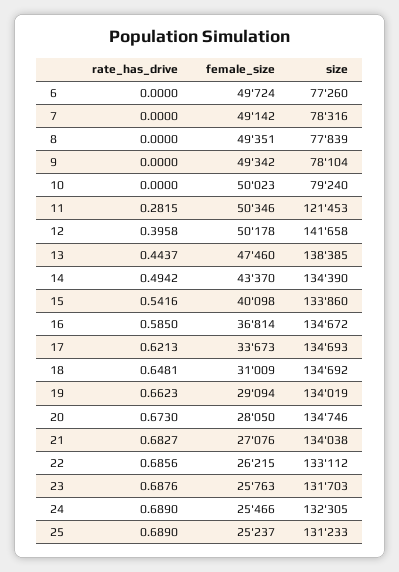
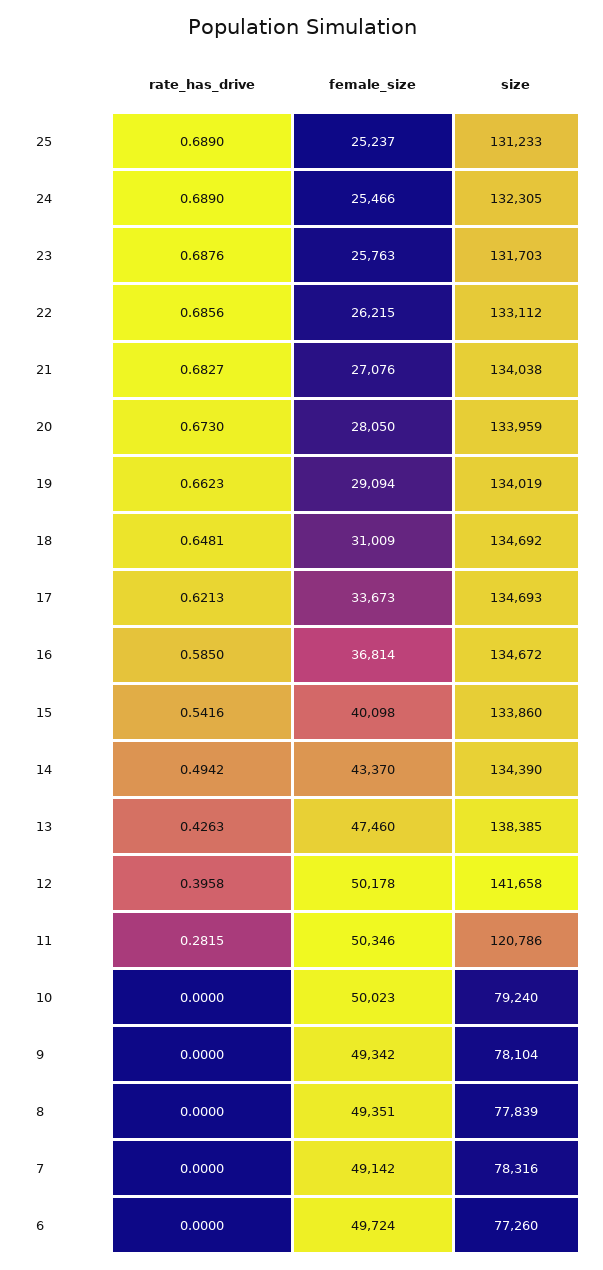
size, 11: 121453 -> 120786
rate_has_drive, 13: 0.4437 -> 0.4263
size, 20: 134746 -> 133959

